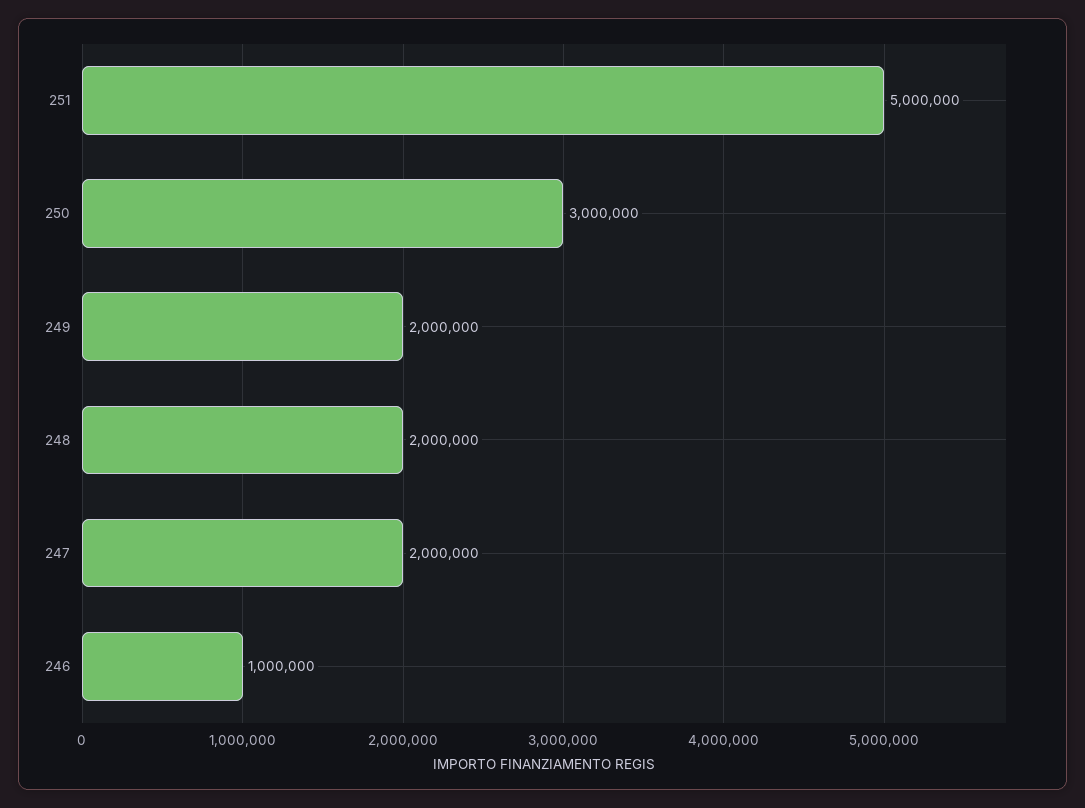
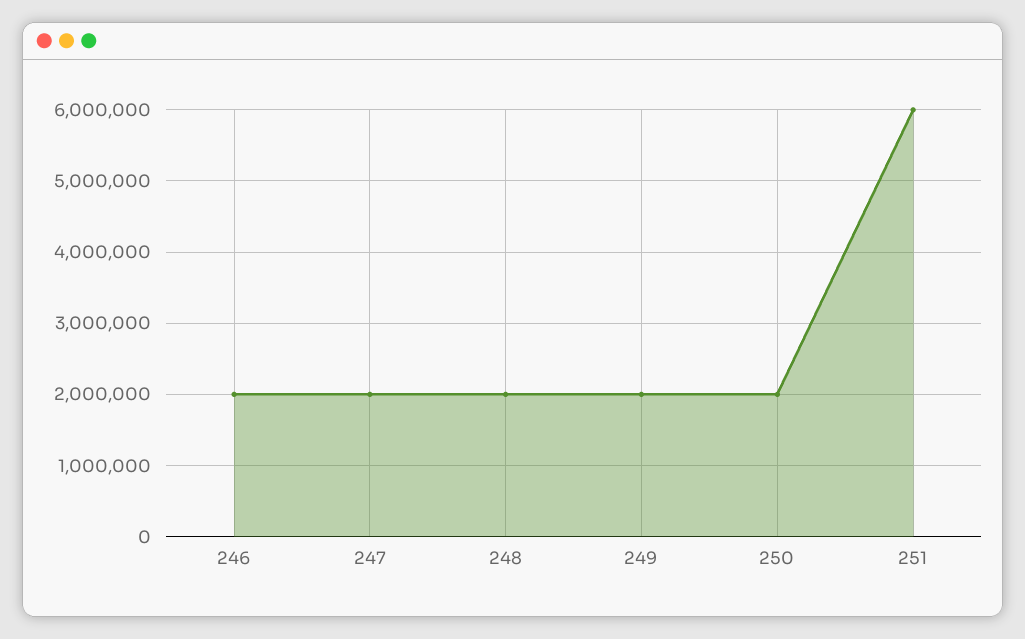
251: 5000000 -> 6000000
250: 3000000 -> 2000000
246: 1000000 -> 2000000

